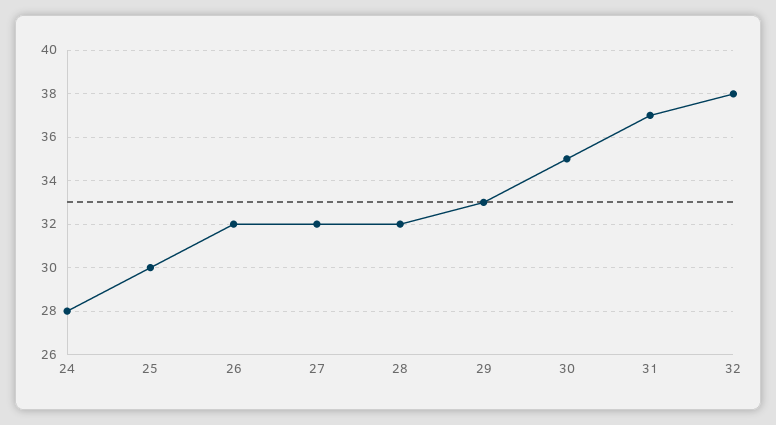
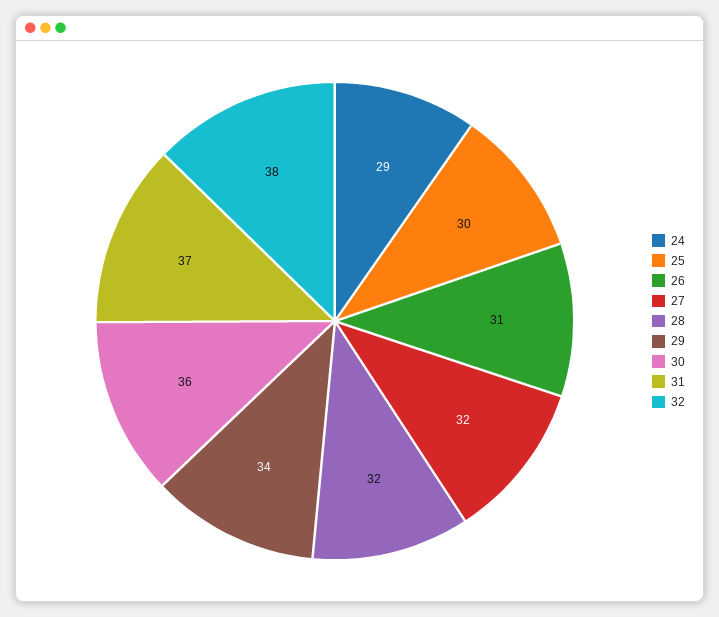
24: 28 -> 29
26: 32 -> 31
29: 33 -> 34
30: 35 -> 36

